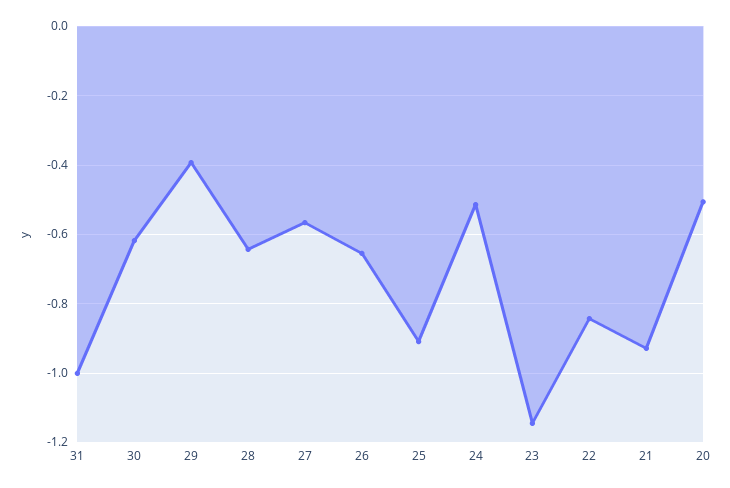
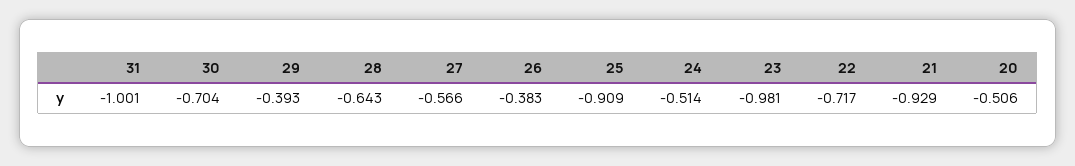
30: -0.62 -> -0.704
26: -0.66 -> -0.383
23: -1.14 -> -0.981
22: -0.84 -> -0.717

